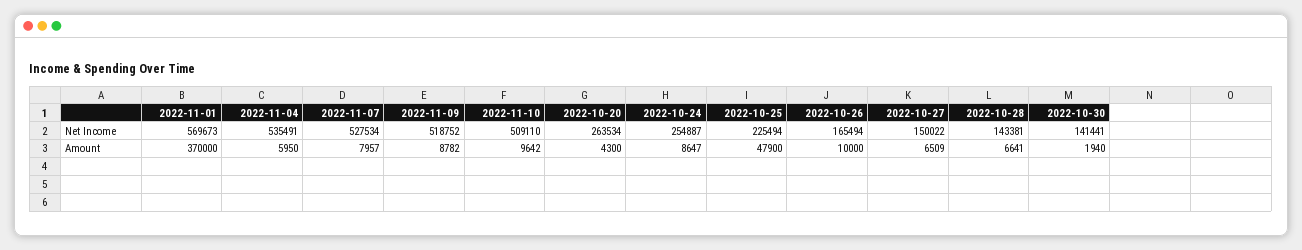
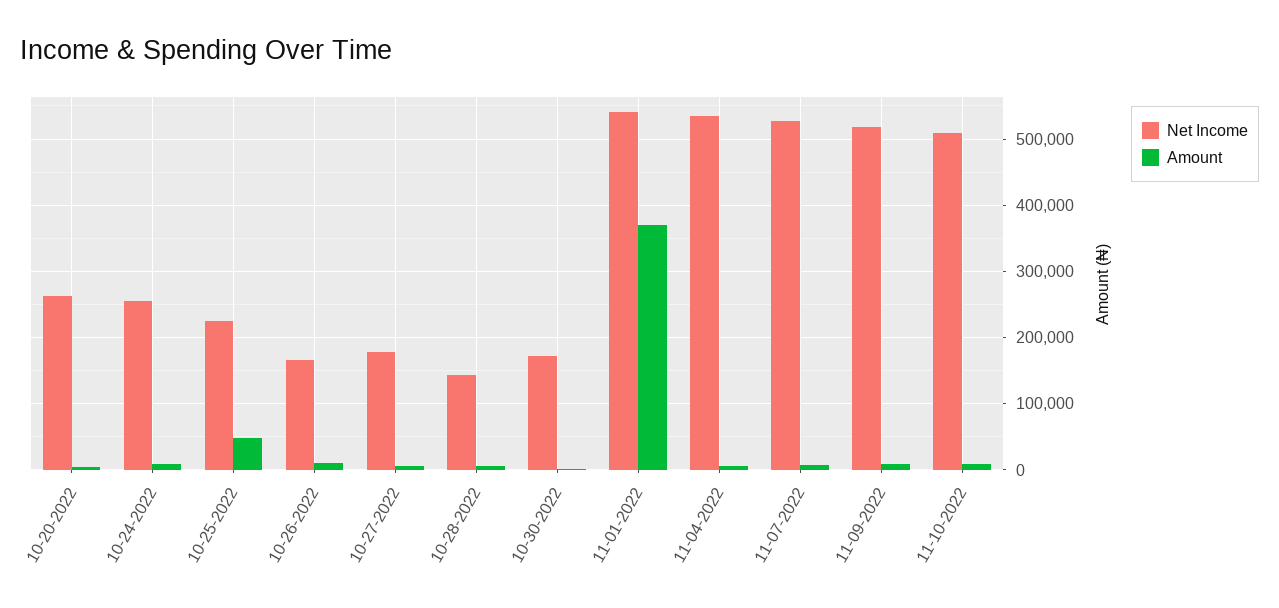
Net Income, 2022-11-01: 569673 -> 540000
Net Income, 2022-10-27: 150022 -> 180000
Net Income, 2022-10-30: 141441 -> 170000

